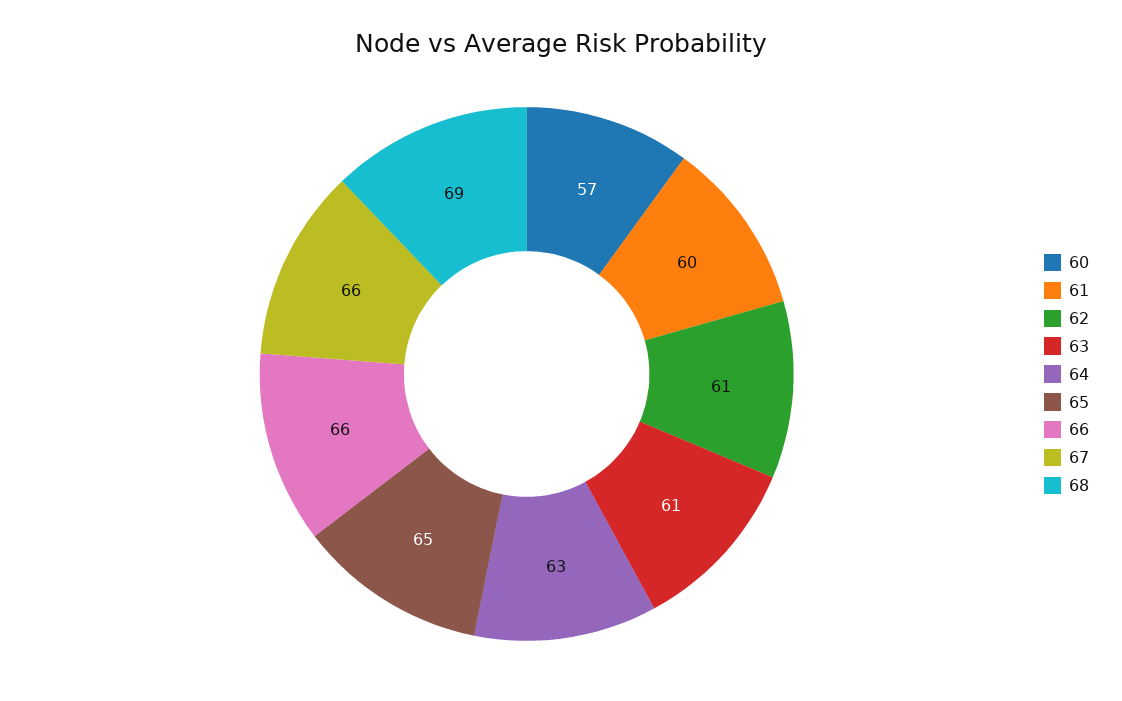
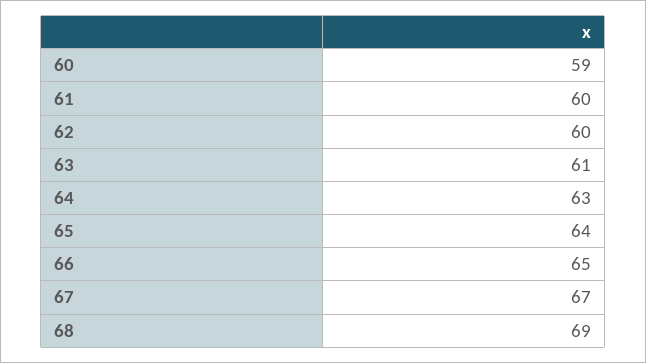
60: 57 -> 59
62: 61 -> 60
65: 65 -> 64
66: 66 -> 65
67: 66 -> 67

